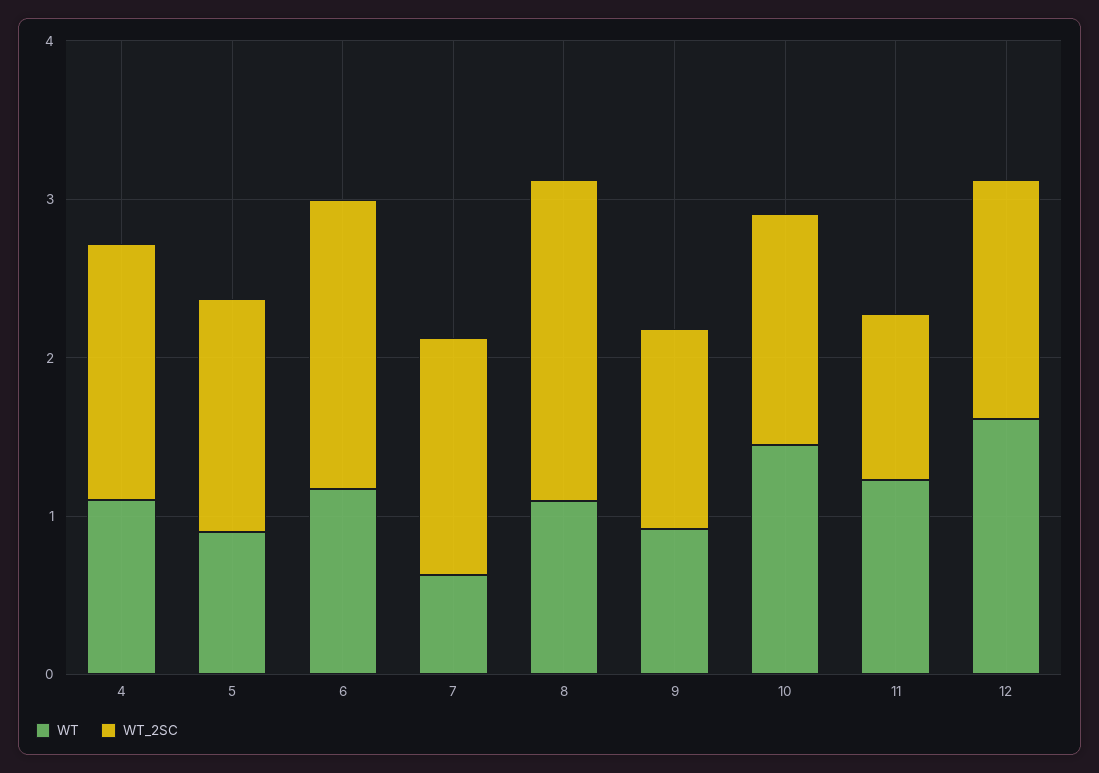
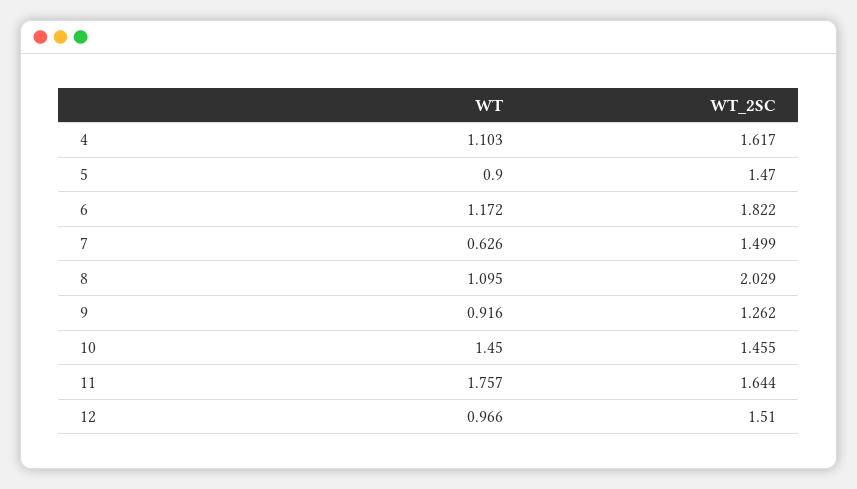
WT, 11: 1.2 -> 1.757
WT_2SC, 11: 1 -> 1.644
WT, 12: 1.6 -> 0.966

